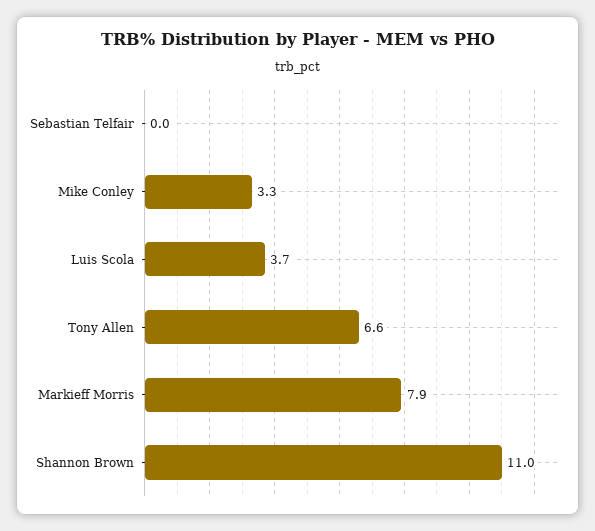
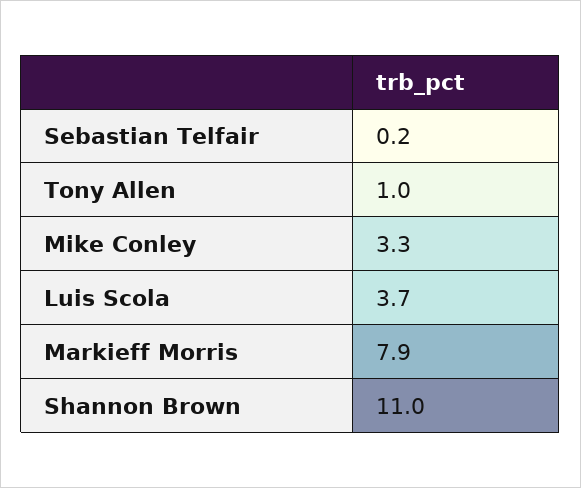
Sebastian Telfair: 0 -> 0.2
Tony Allen: 6.6 -> 1

